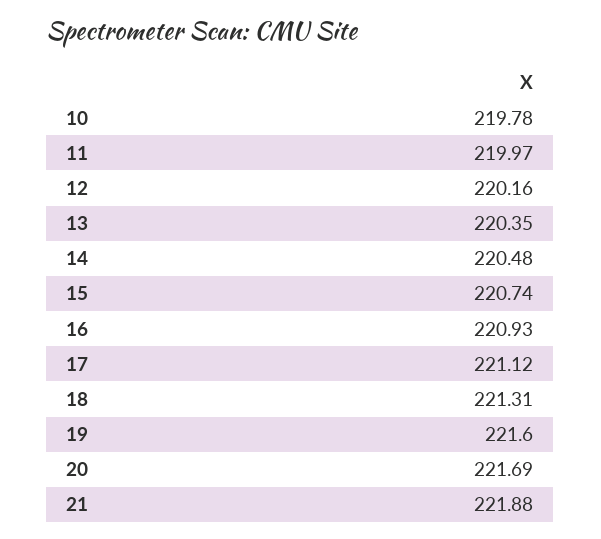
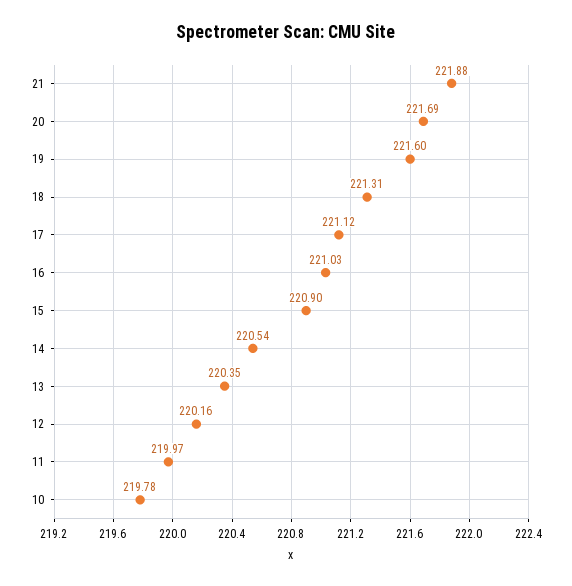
14: 220.48 -> 220.54
15: 220.74 -> 220.9
16: 220.93 -> 221.03

